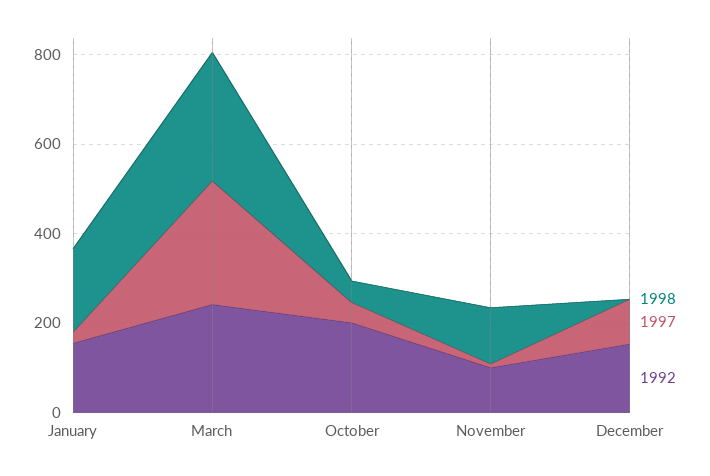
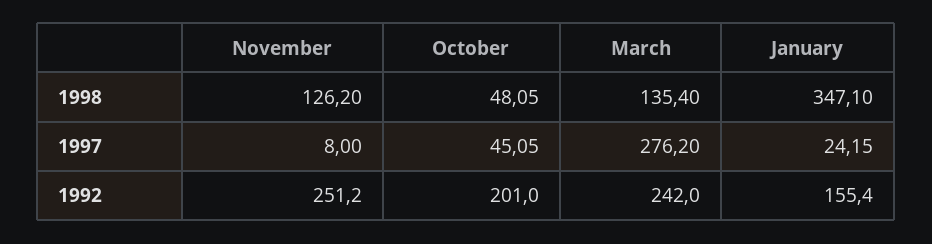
1998, January: 200 -> 347.1
1998, March: 300 -> 135.4
1992, November: 100 -> 251.2
1998, December: 0 -> none
1997, December: 100 -> none
1992, December: 150 -> none

